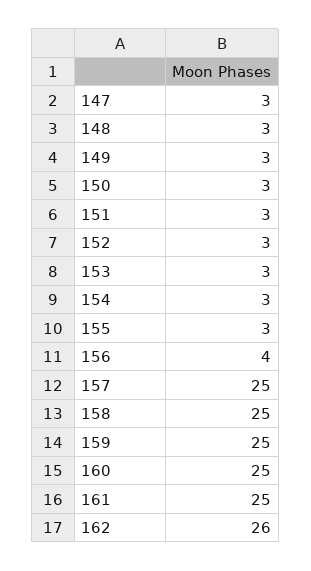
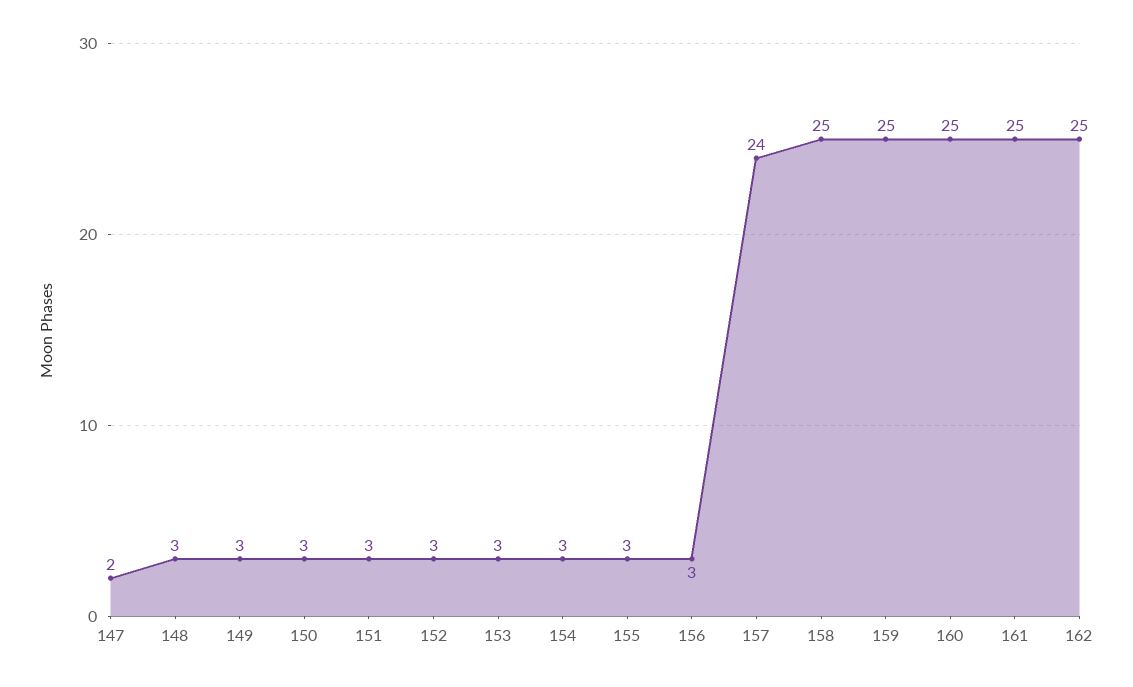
147: 3 -> 2
156: 4 -> 3
157: 25 -> 24
162: 26 -> 25

